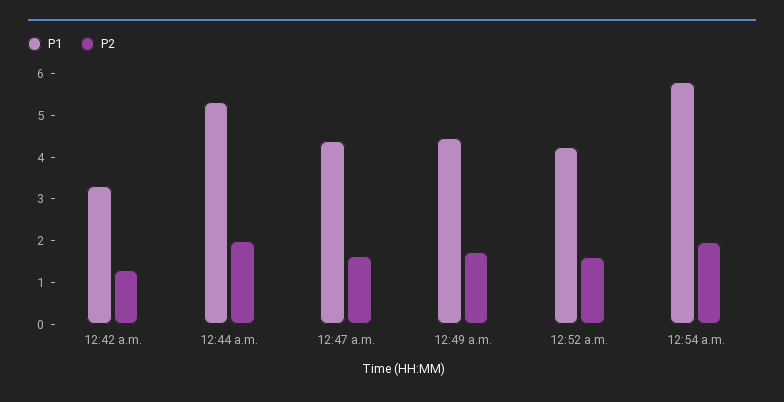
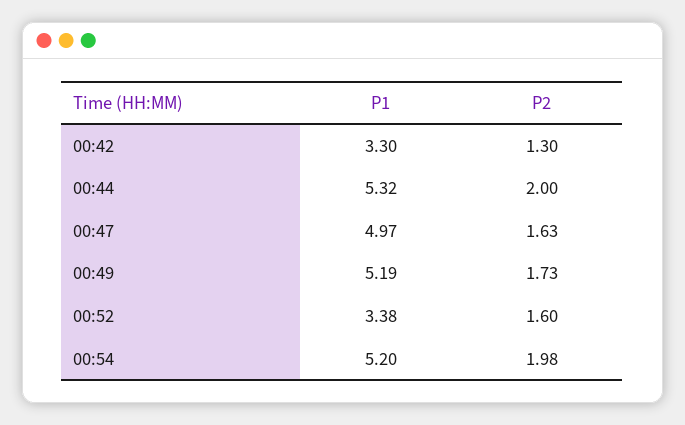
P1, 12:47 a.m.: 4.4 -> 4.97
P1, 12:49 a.m.: 4.4 -> 5.19
P1, 12:52 a.m.: 4.2 -> 3.38
P1, 12:54 a.m.: 5.8 -> 5.2

